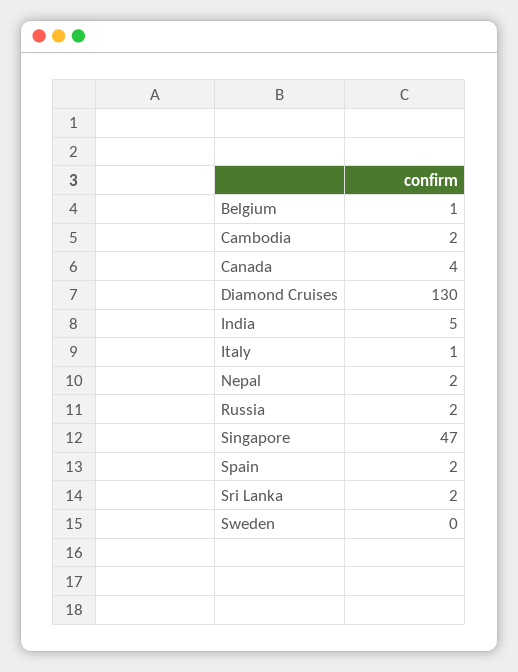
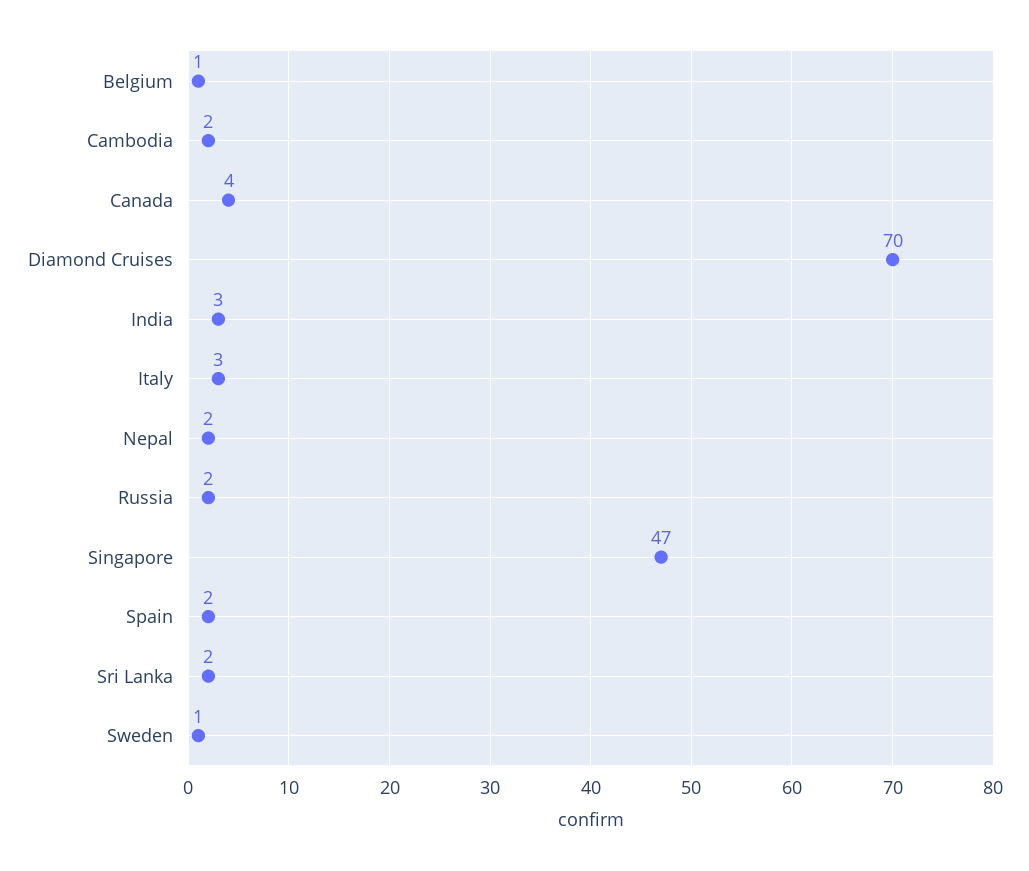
Diamond Cruises: 130 -> 70
India: 5 -> 3
Italy: 1 -> 3
Sweden: 0 -> 1

